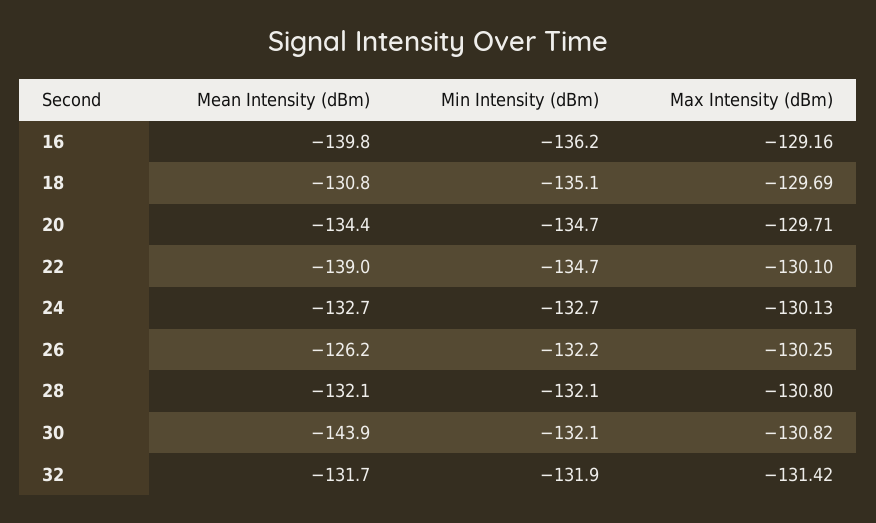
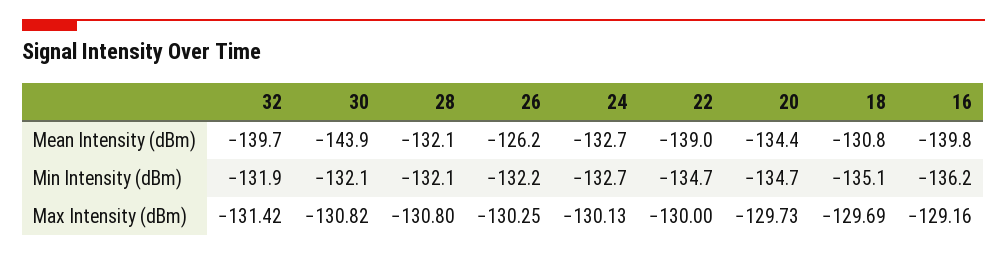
Max Intensity (dBm), 20: -129.71 -> -129.73
Max Intensity (dBm), 22: -130.1 -> -130
Mean Intensity (dBm), 32: -131.7 -> -139.7

